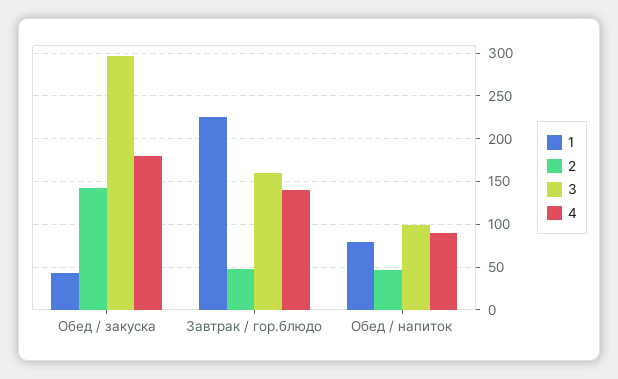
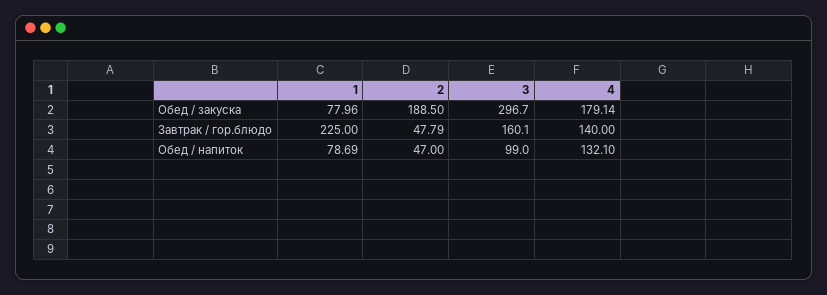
1, Обед / закуска: 40 -> 77.96
2, Обед / закуска: 140 -> 188.5
4, Обед / напиток: 90 -> 132.1

